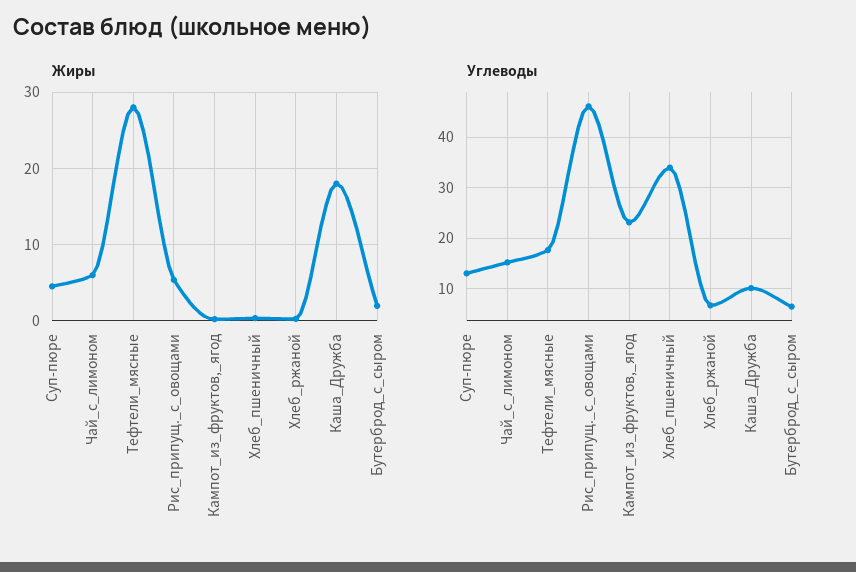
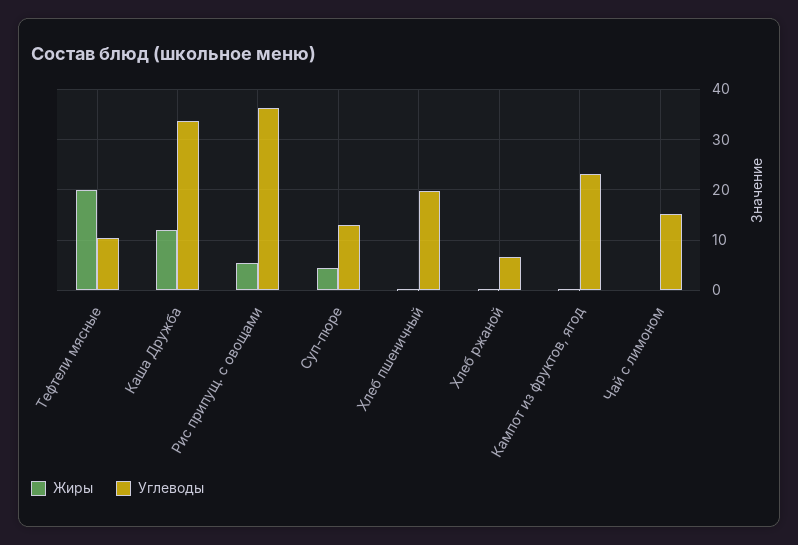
Жиры, Чай_с_лимоном: 6 -> 0
Жиры, Тефтели_мясные: 28 -> 20
Жиры, Каша_Дружба: 18 -> 12
Жиры, Бутерброд_с_сыром: 2 -> none
Углеводы, Тефтели_мясные: 18 -> 10
Углеводы, Рис_припущ._с_овощами: 46 -> 36
Углеводы, Хлеб_пшеничный: 34 -> 20
Углеводы, Каша_Дружба: 10 -> 34
Углеводы, Бутерброд_с_сыром: 6 -> none

